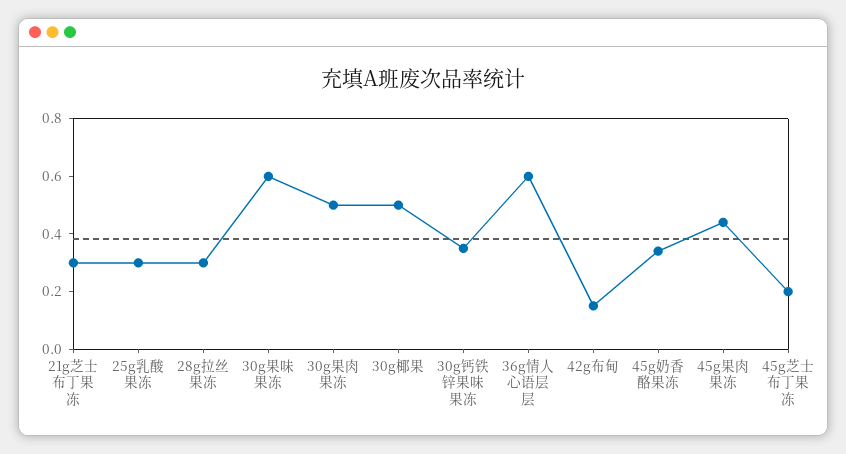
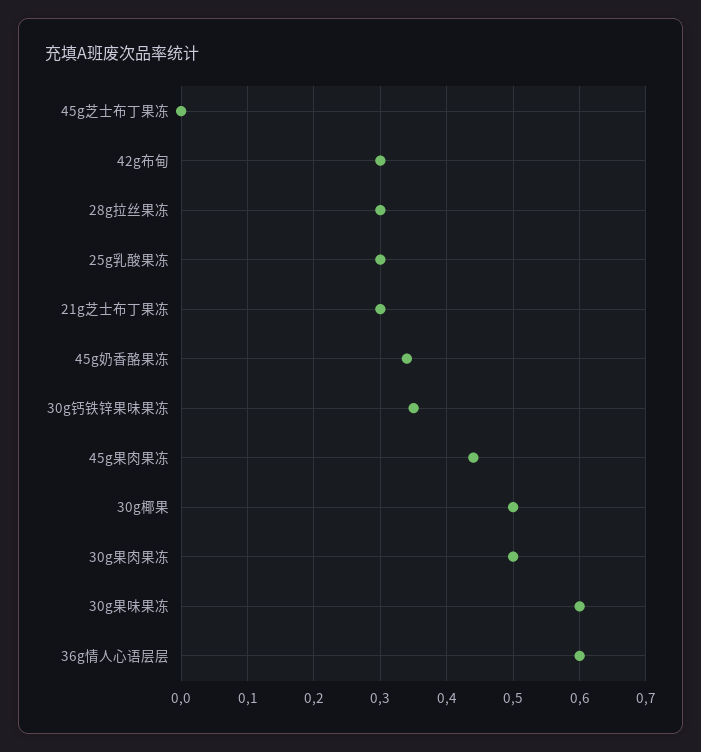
42g布甸: 0.15 -> 0.3
45g芝士布丁果冻: 0.2 -> 0

